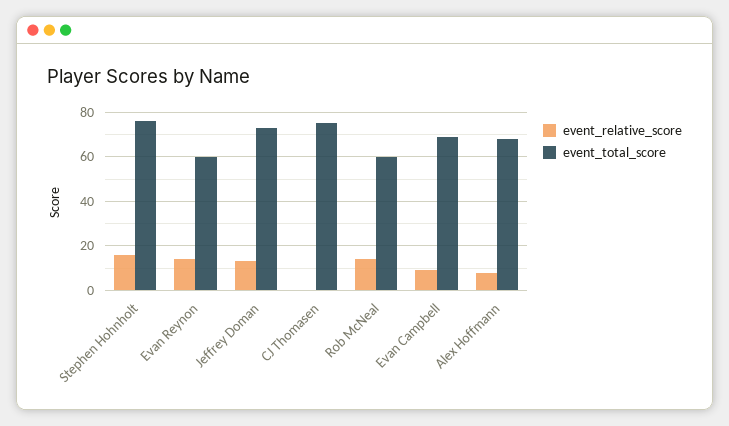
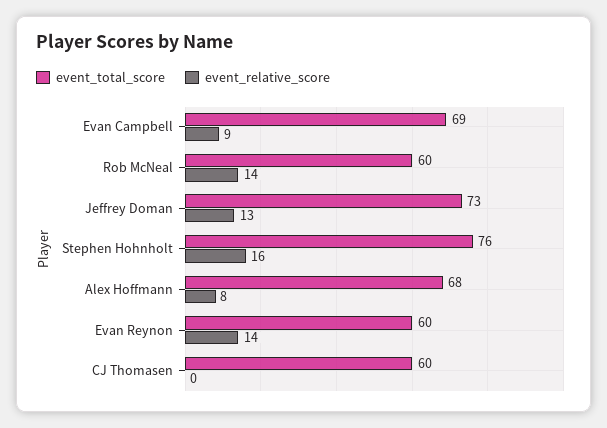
event_total_score, CJ Thomasen: 75 -> 60

